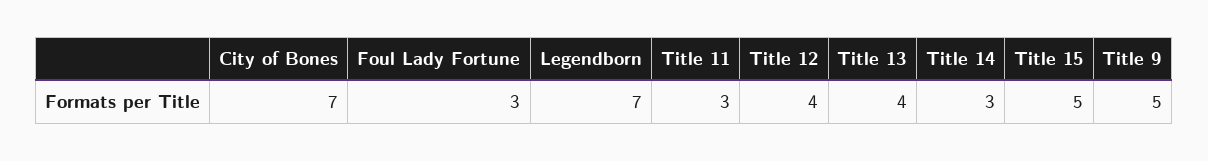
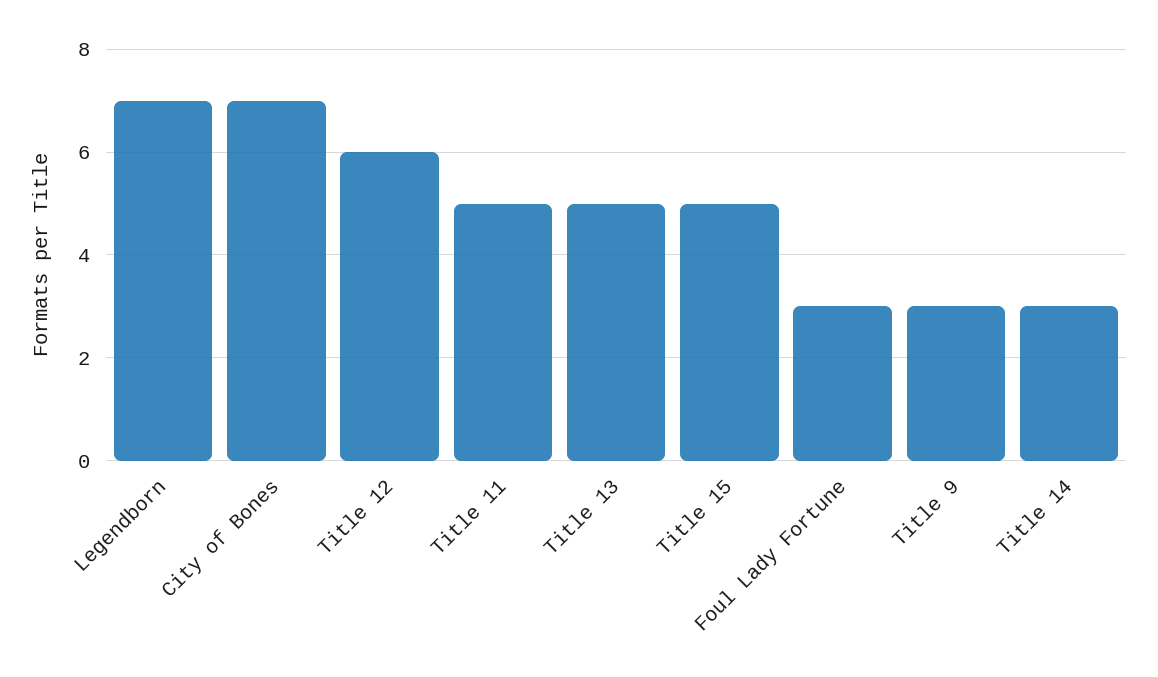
Title 11: 3 -> 5
Title 12: 4 -> 6
Title 13: 4 -> 5
Title 9: 5 -> 3

